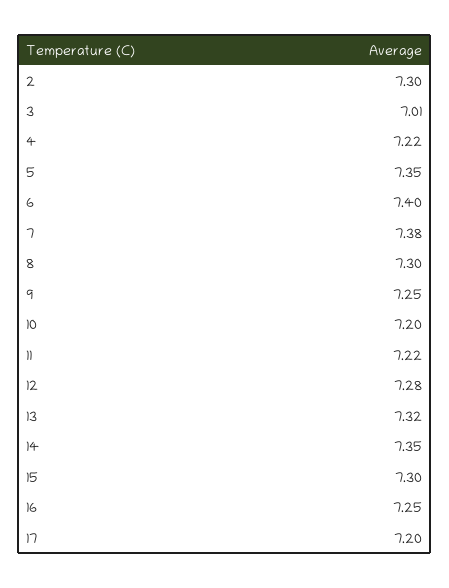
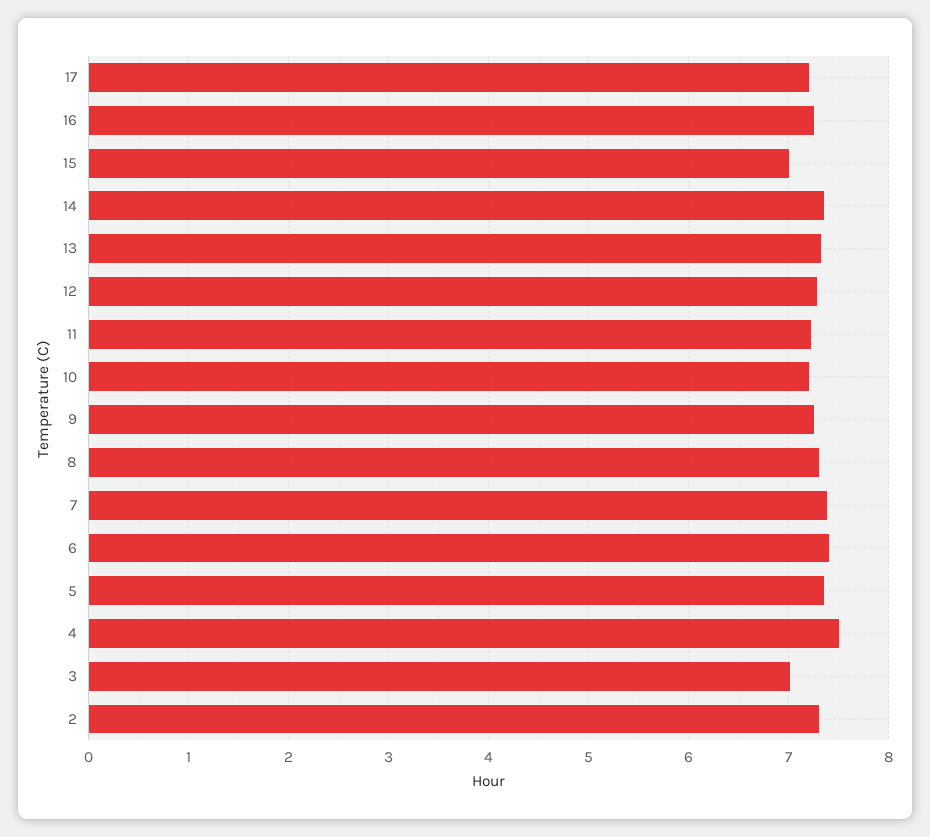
4: 7.22 -> 7.5
15: 7.3 -> 7

